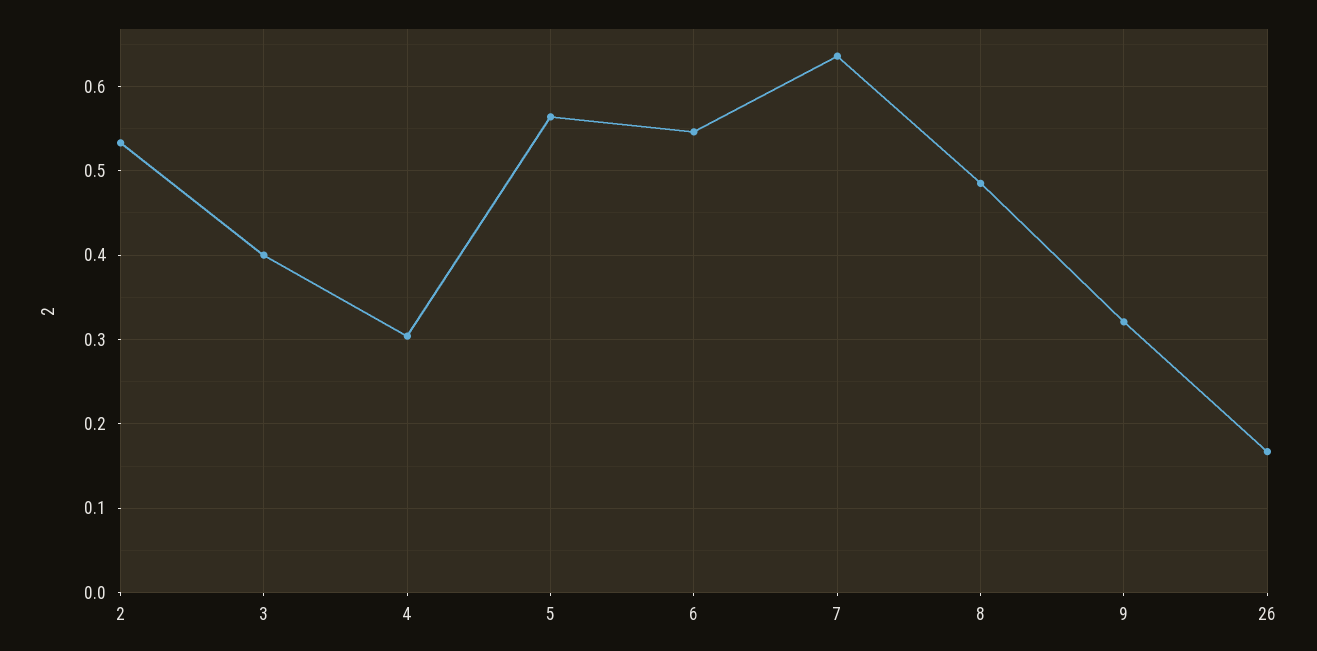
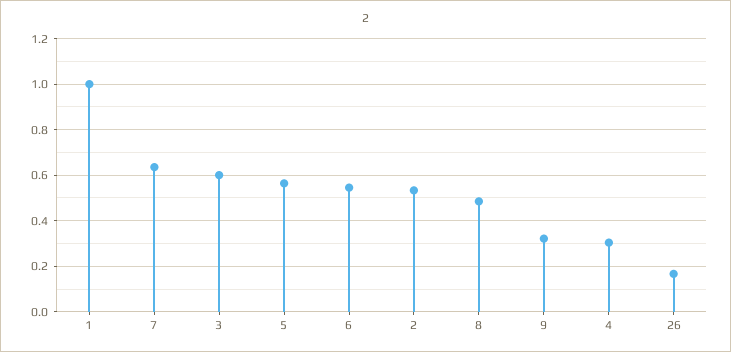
3: 0.4 -> 0.6
1: none -> 1

